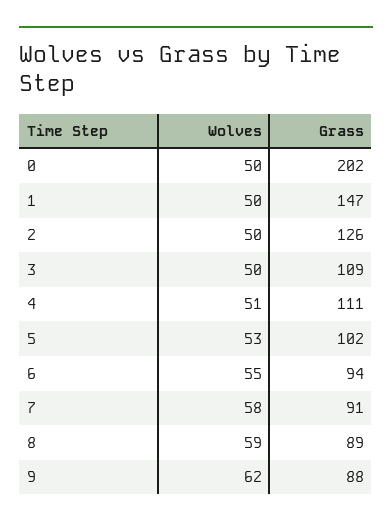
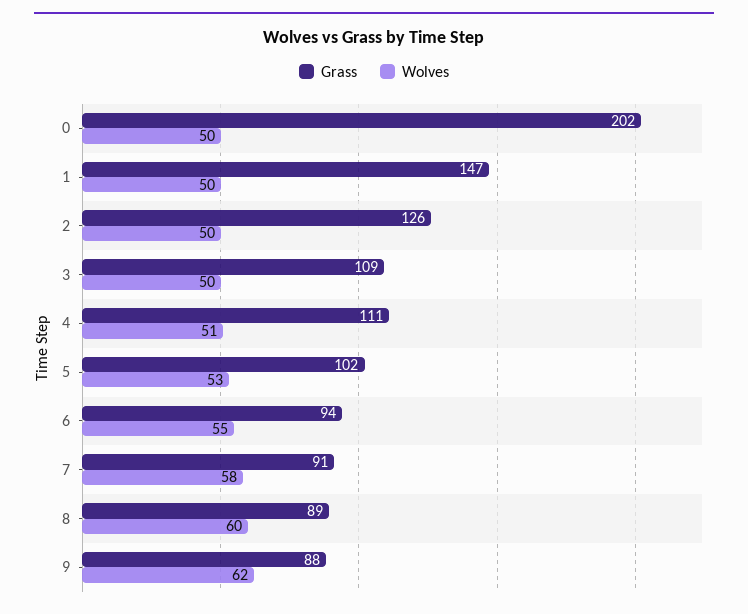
Wolves, 8: 59 -> 60

